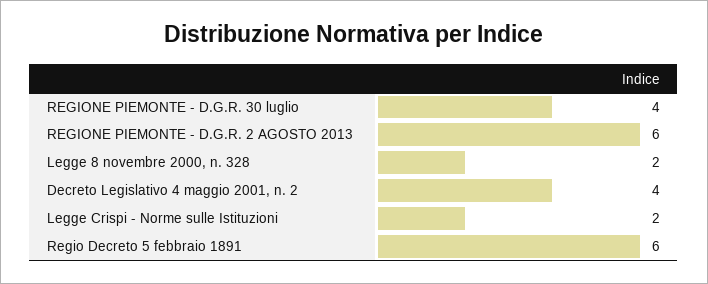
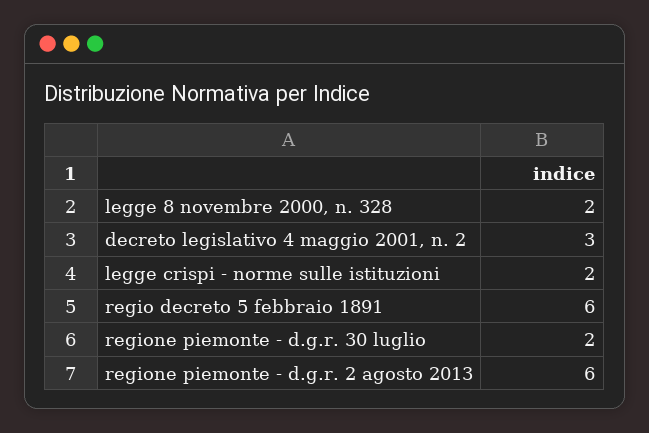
REGIONE PIEMONTE - D.G.R. 30 luglio: 4 -> 2
Decreto Legislativo 4 maggio 2001, n. 2: 4 -> 3

